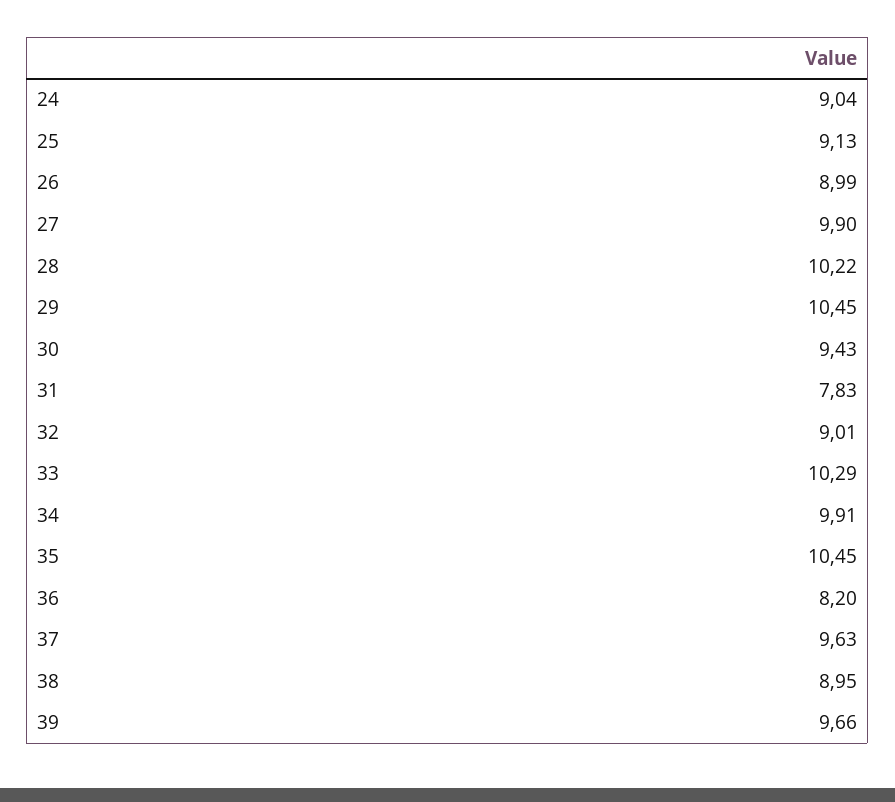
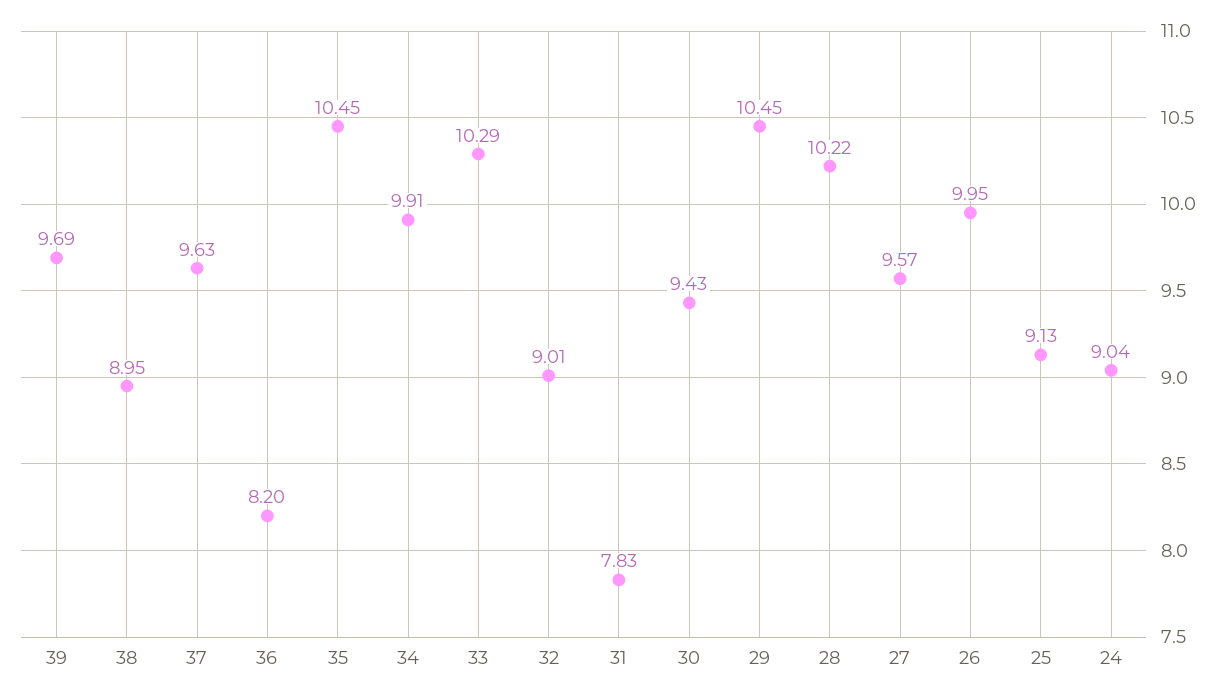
26: 8.99 -> 9.95
27: 9.9 -> 9.57
39: 9.66 -> 9.69

